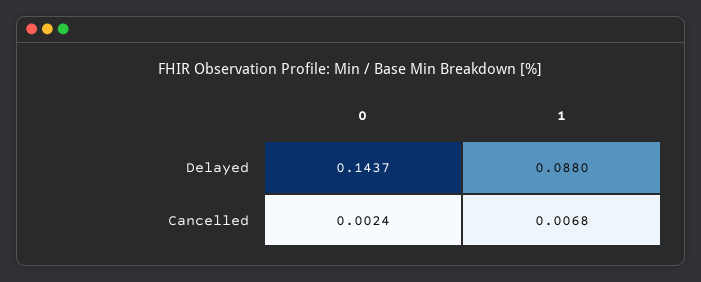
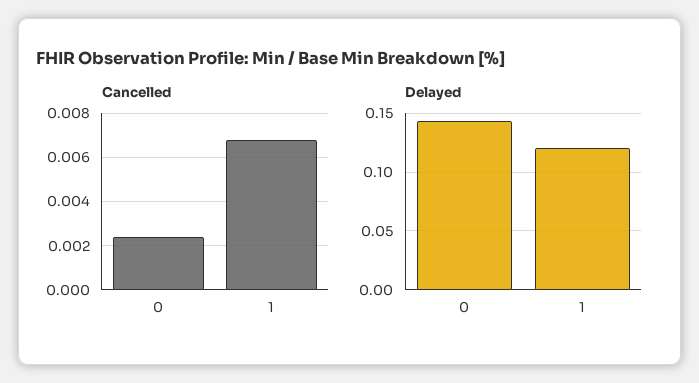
Delayed, 1: 0.088 -> 0.12

